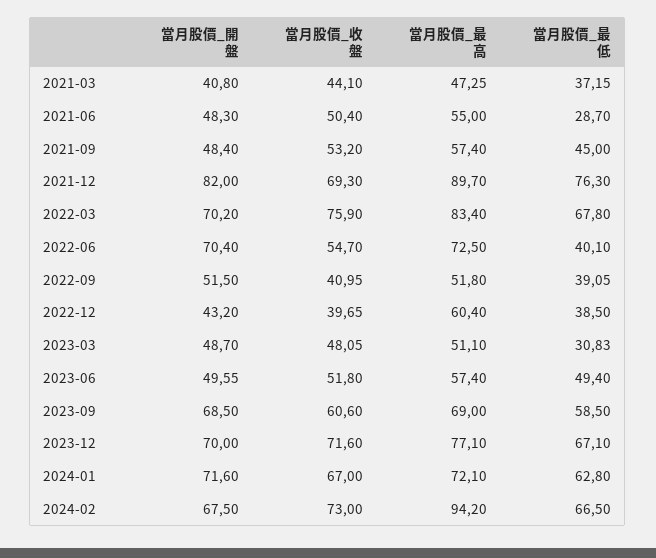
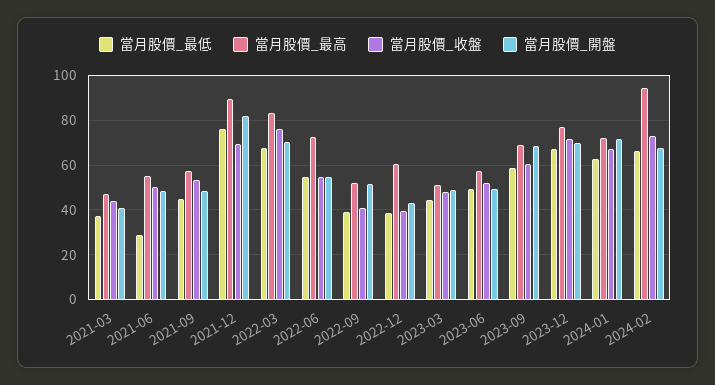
當月股價_開盤, 2022-06: 70.4 -> 55
當月股價_最低, 2022-06: 40.1 -> 55
當月股價_最低, 2023-03: 30.83 -> 45

